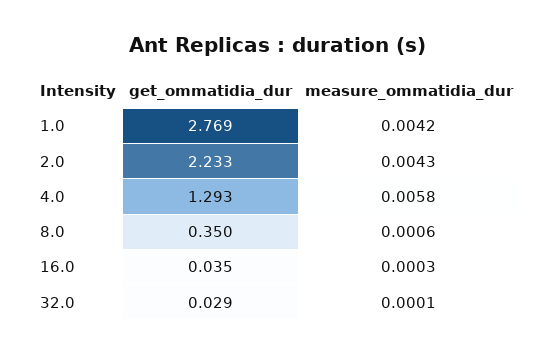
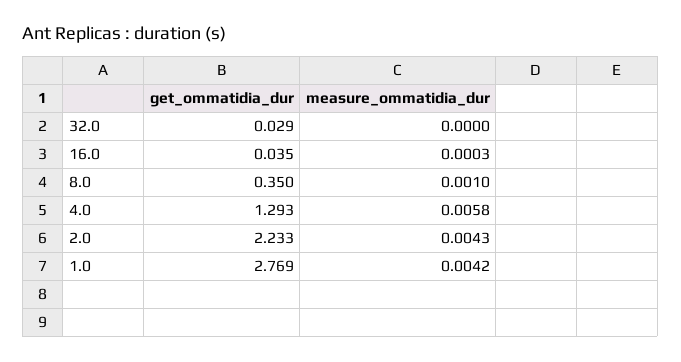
measure_ommatidia_dur, 8.0: 0.0006 -> 0.001
measure_ommatidia_dur, 32.0: 0.0001 -> 0

